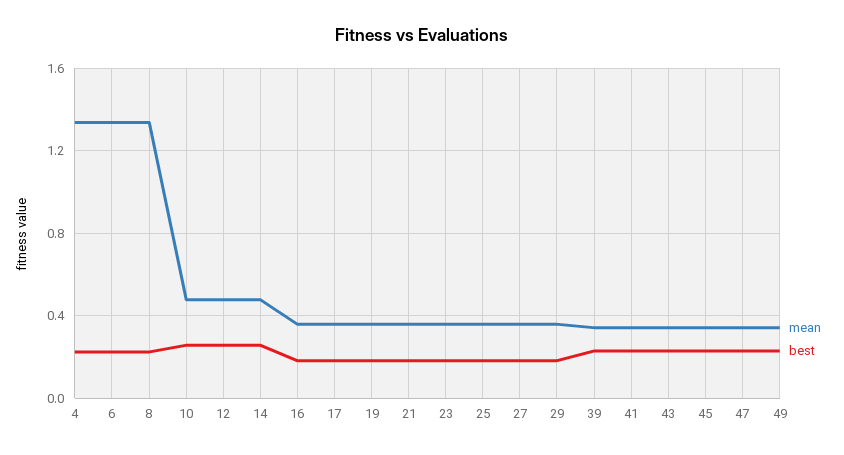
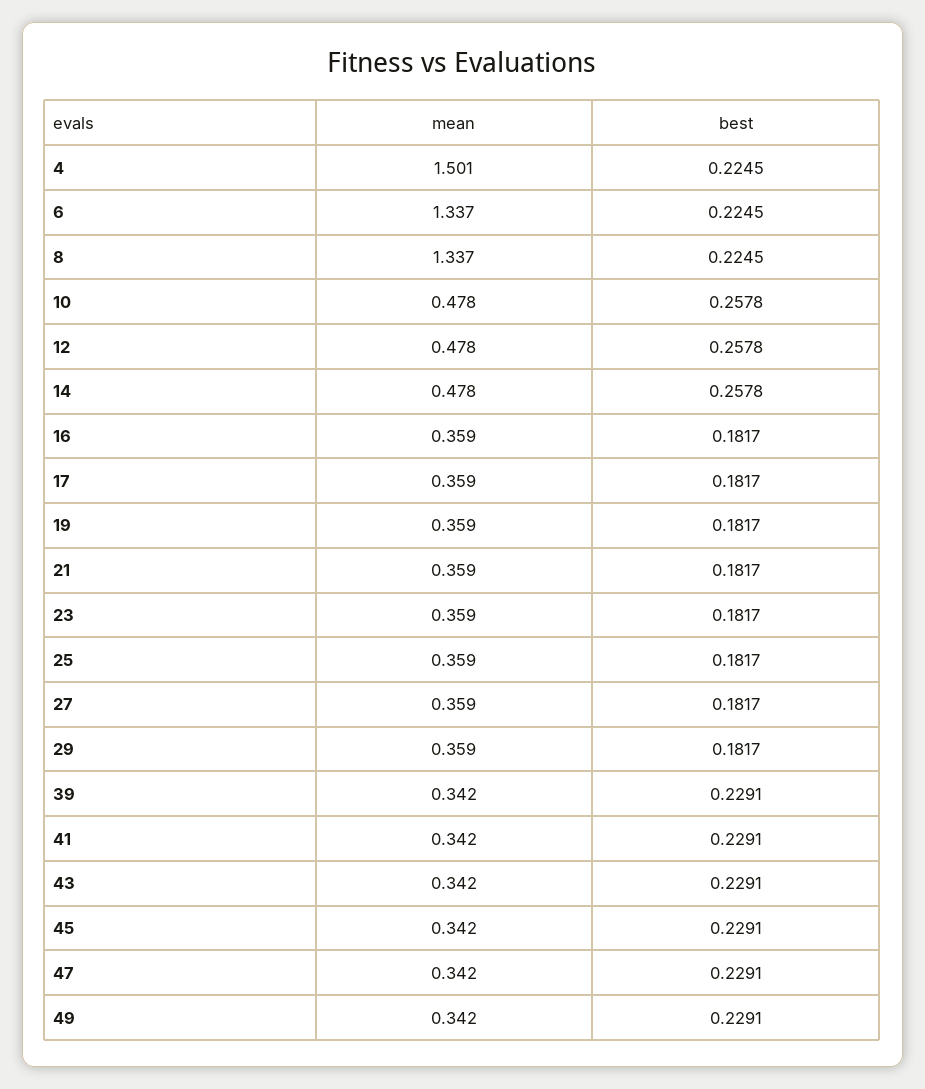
mean, 4: 1.35 -> 1.501

